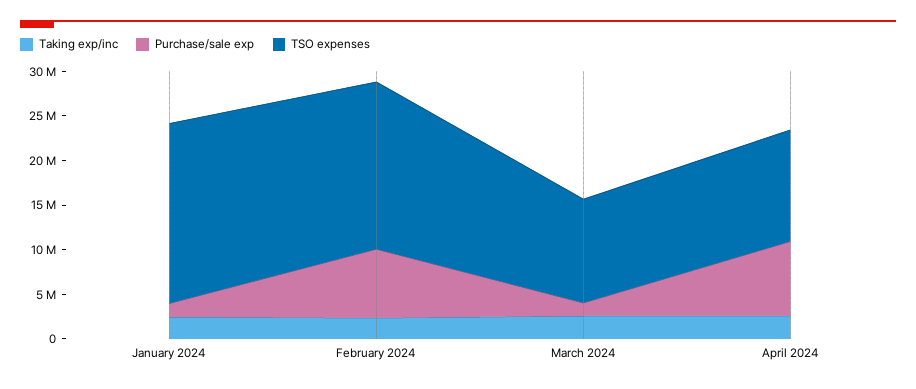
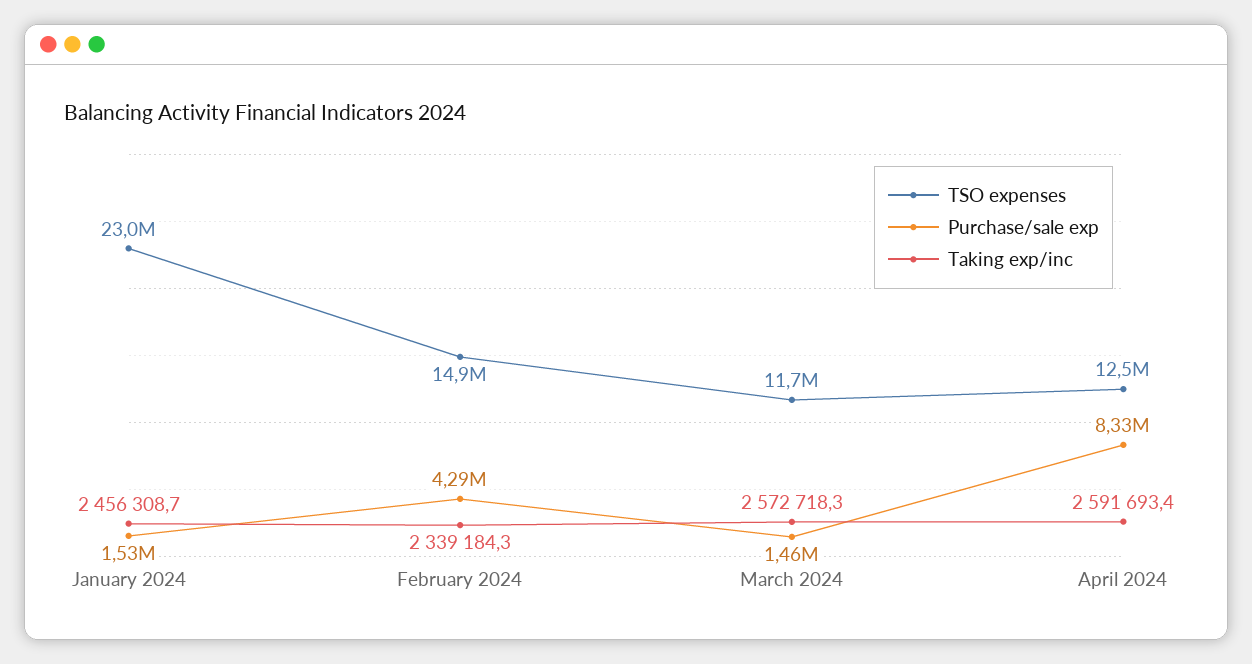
TSO expenses, January 2024: 20000000 -> 23000000
Purchase/sale exp, February 2024: 8000000 -> 4290000
TSO expenses, February 2024: 19000000 -> 14900000

